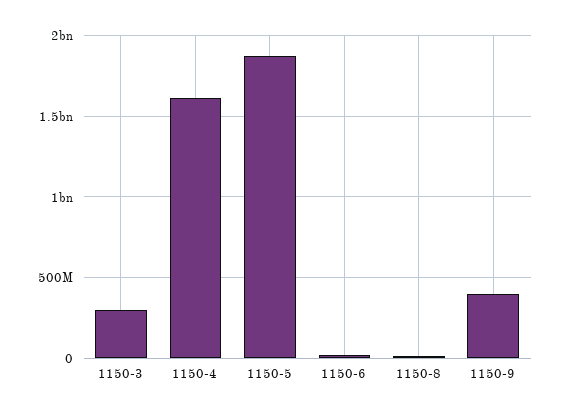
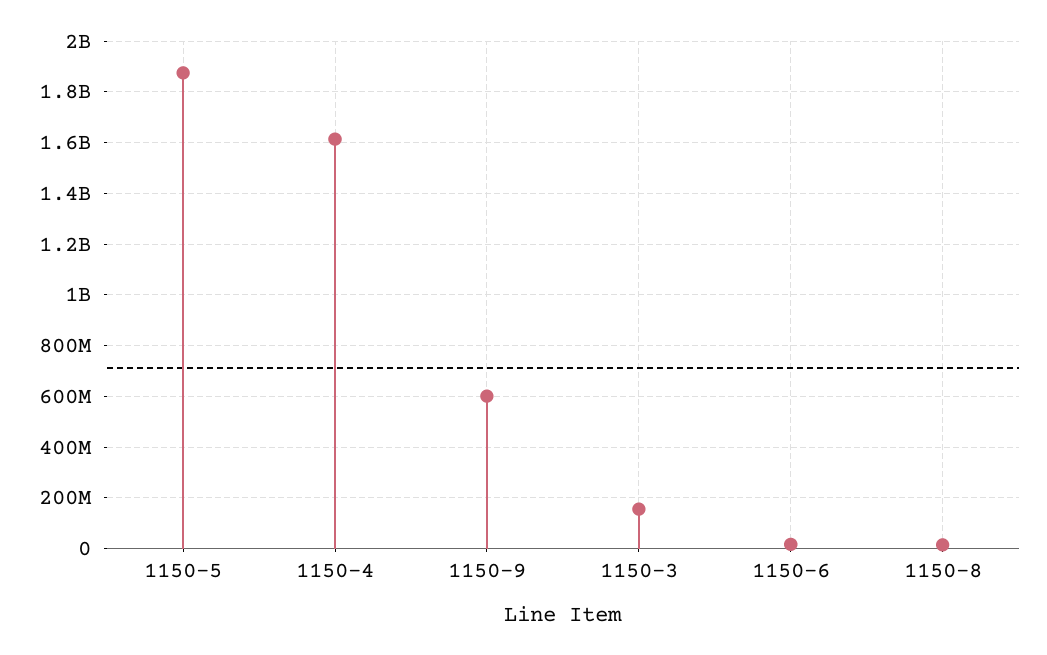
1150-3: 300000000 -> 150000000
1150-9: 400000000 -> 600000000

